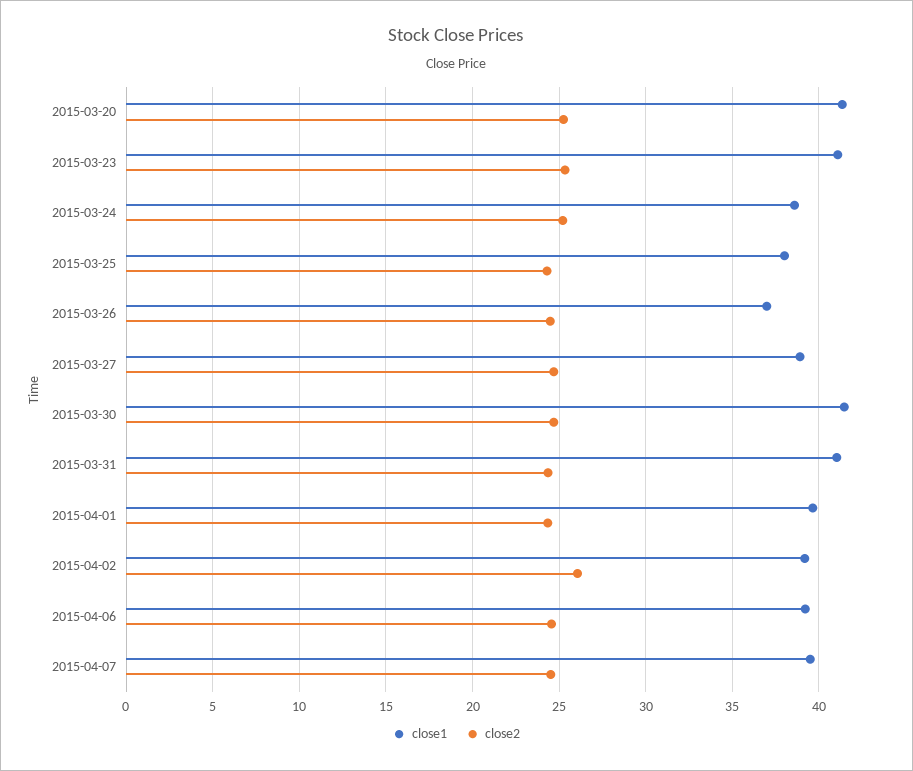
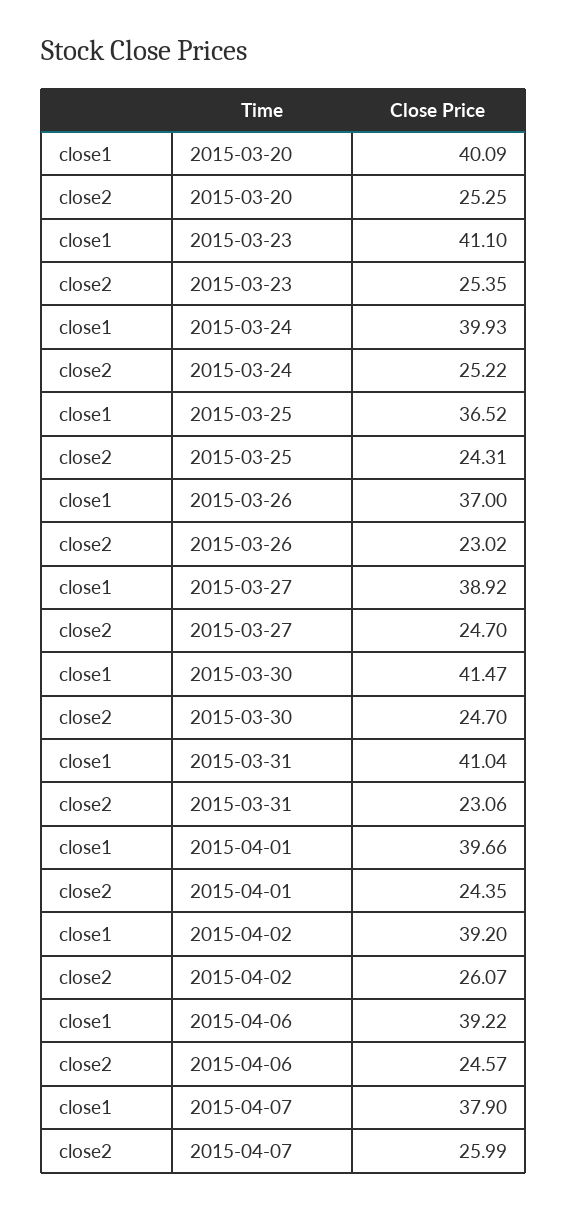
close1, 2015-03-20: 41.5 -> 40.09
close1, 2015-03-24: 38.5 -> 39.93
close1, 2015-03-25: 38 -> 36.52
close2, 2015-03-26: 24.5 -> 23.02
close2, 2015-03-31: 24.5 -> 23.06
close1, 2015-04-07: 39.5 -> 37.9
close2, 2015-04-07: 24.5 -> 25.99

